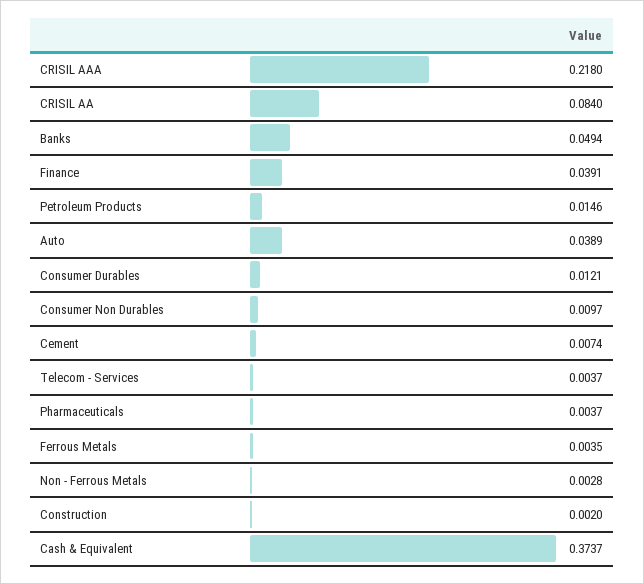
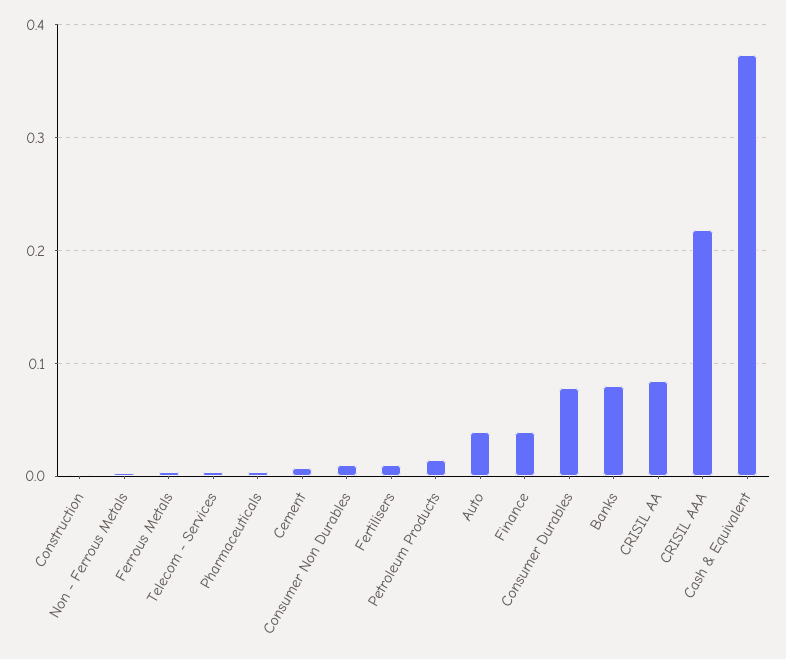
Banks: 0.0494 -> 0.08
Consumer Durables: 0.0121 -> 0.08
Fertilisers: none -> 0.01

